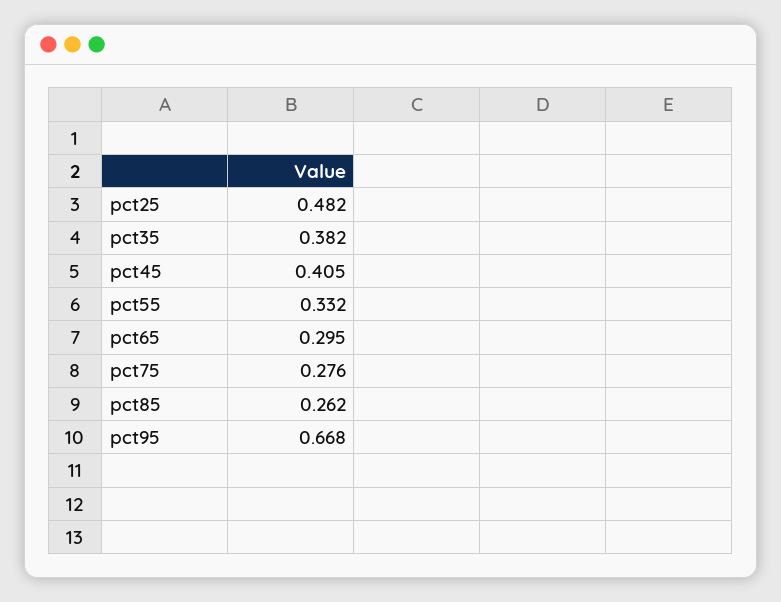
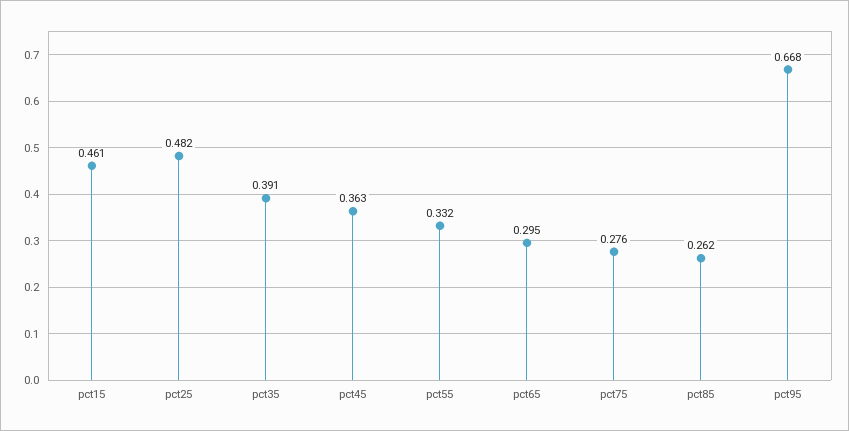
pct35: 0.382 -> 0.391
pct45: 0.405 -> 0.363
pct15: none -> 0.461

